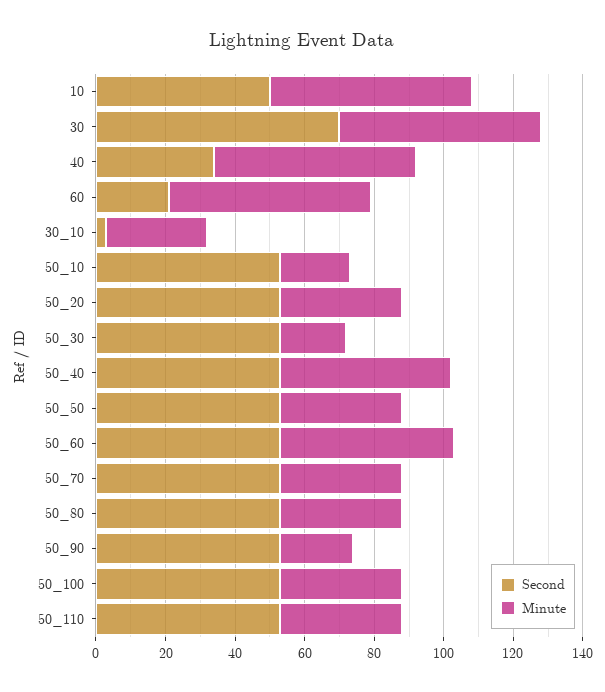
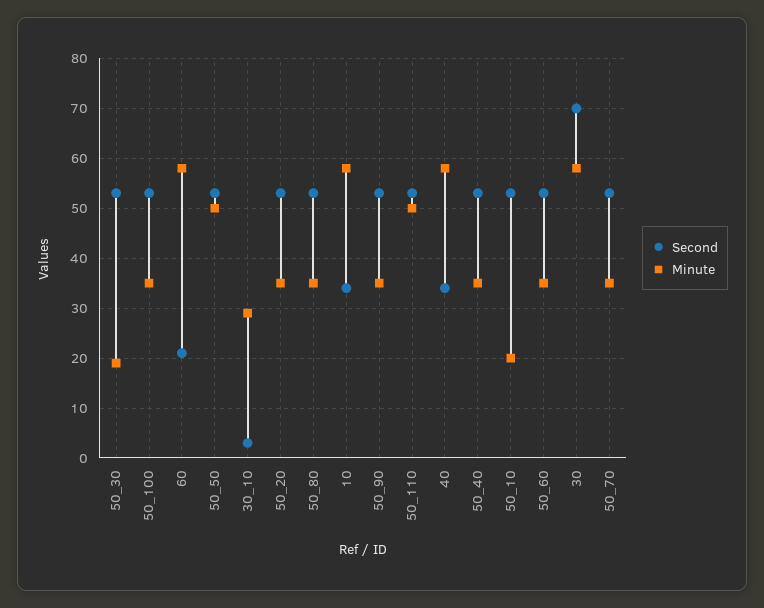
Second, 10: 50 -> 35
Minute, 50_40: 50 -> 35
Minute, 50_50: 35 -> 50
Minute, 50_60: 50 -> 35
Minute, 50_90: 20 -> 35
Minute, 50_110: 35 -> 50

